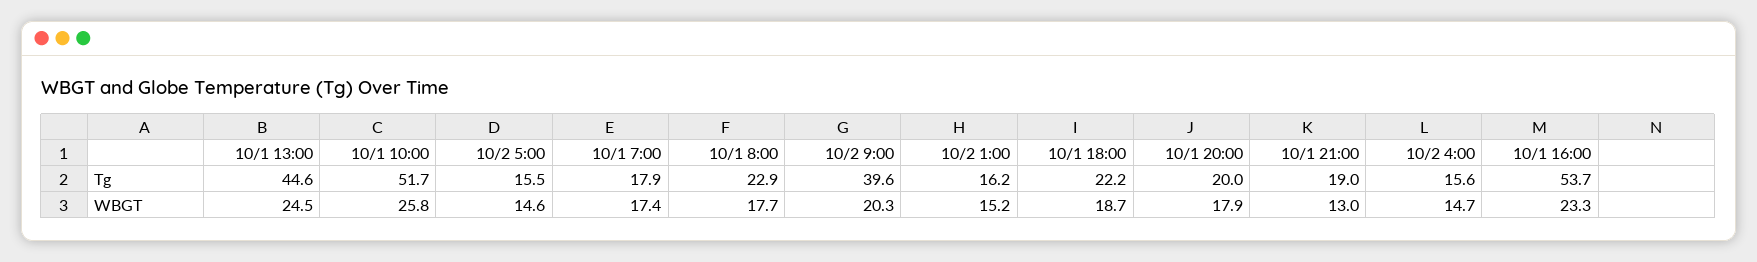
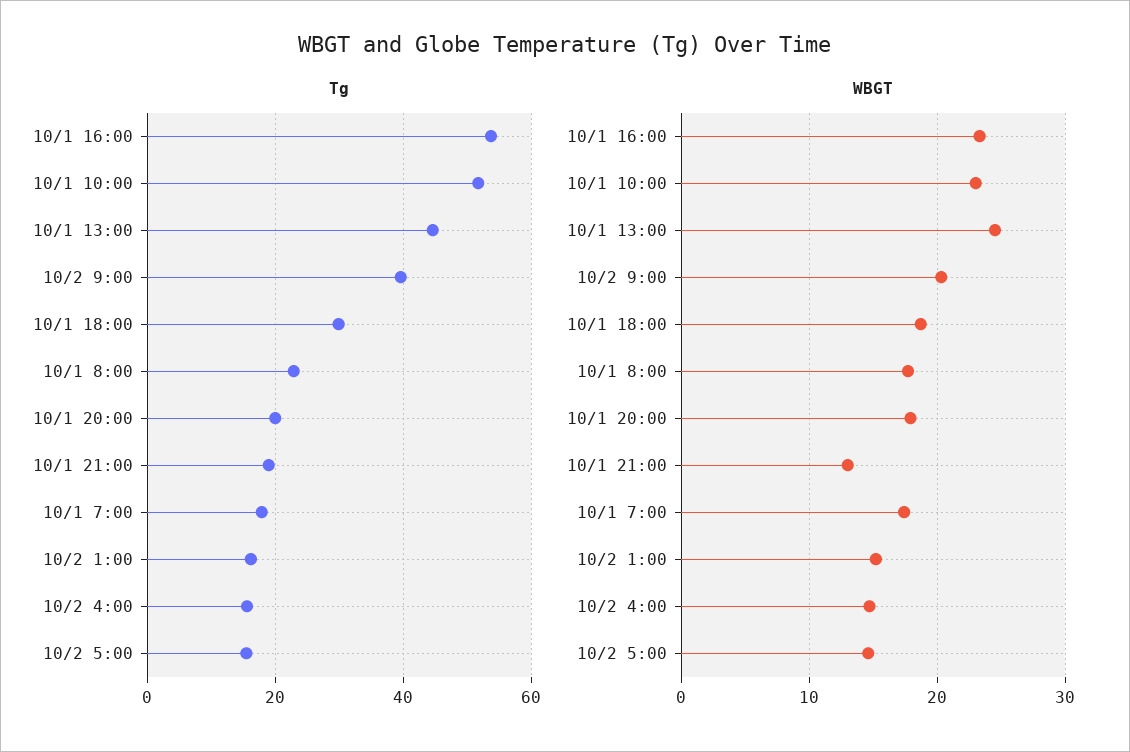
Tg, 10/1 18:00: 22.2 -> 30
WBGT, 10/1 10:00: 25.8 -> 23

